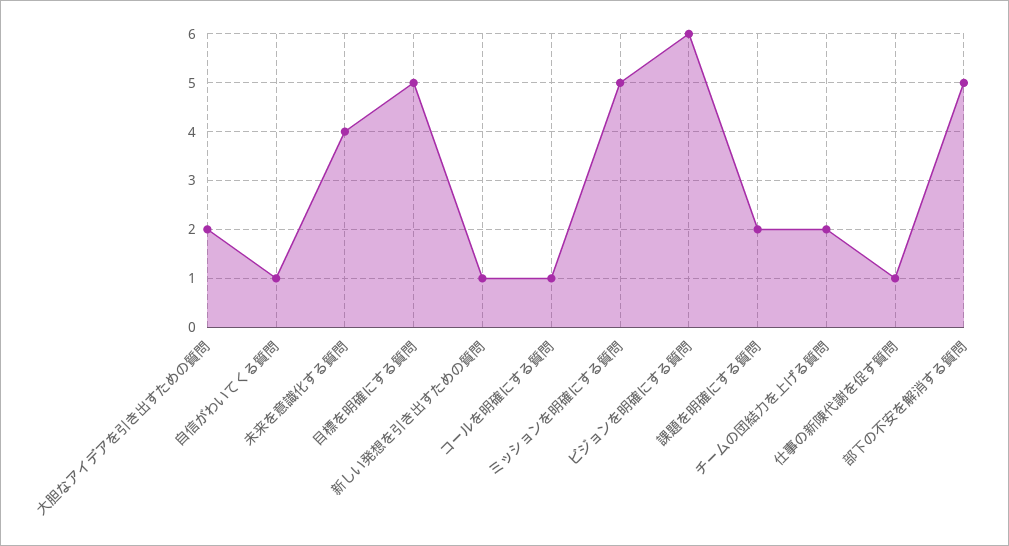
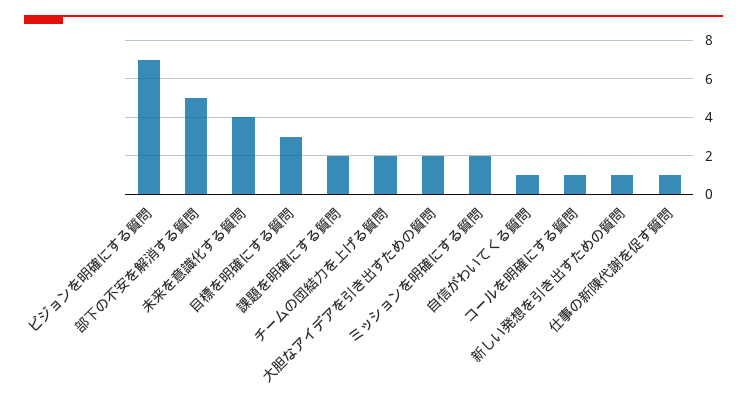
目標を明確にする質問: 5 -> 3
ミッションを明確にする質問: 5 -> 2
ビジョンを明確にする質問: 6 -> 7

